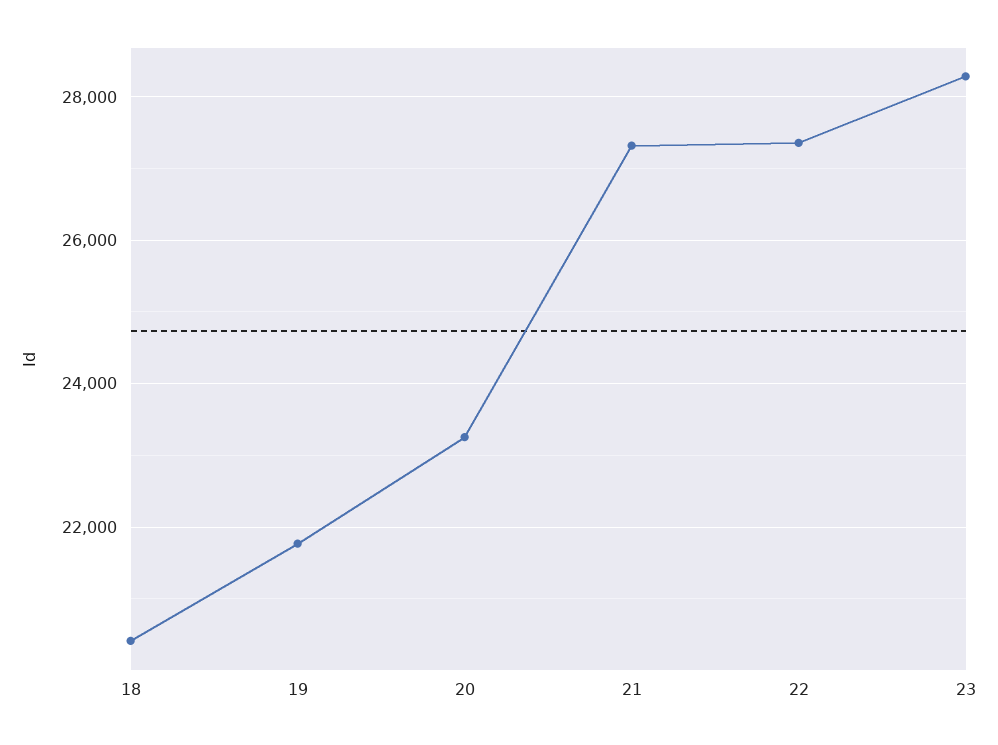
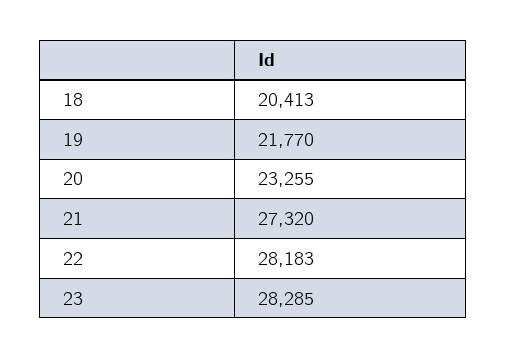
22: 27400 -> 28183

